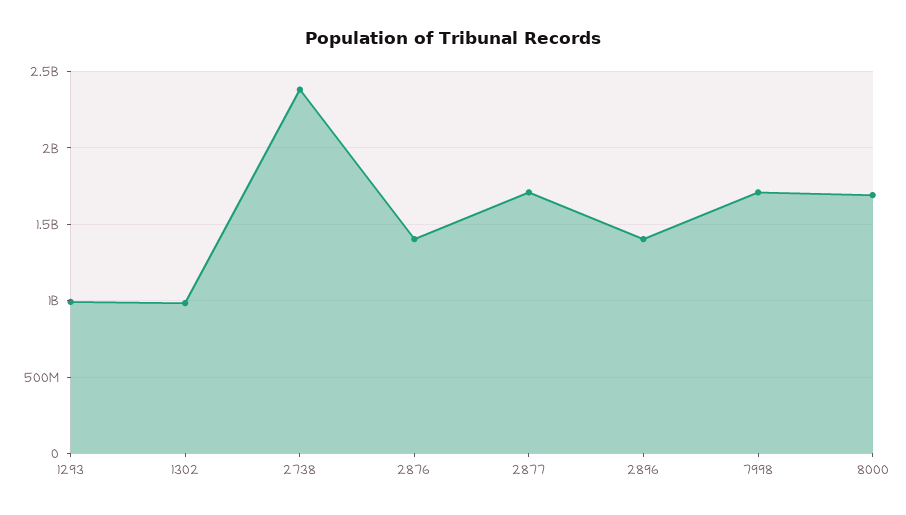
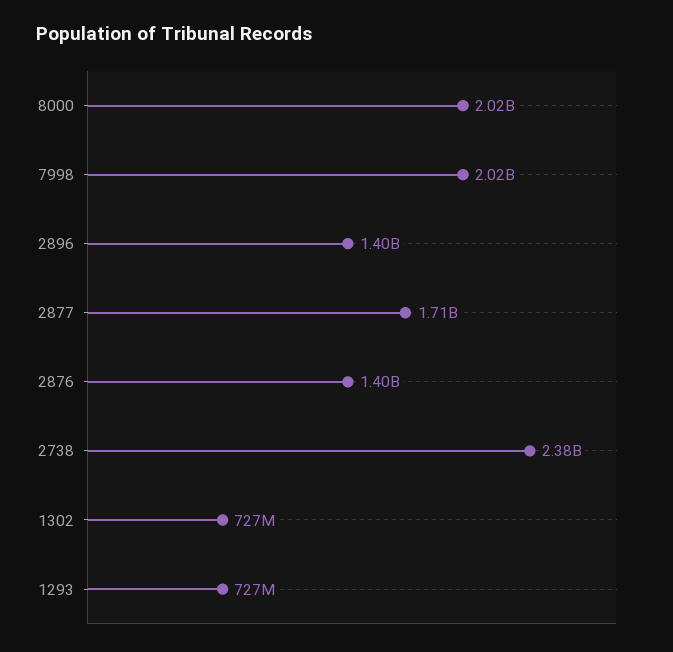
1293: 1000000000 -> 727000000
1302: 1000000000 -> 727000000
7998: 1700000000 -> 2020000000
8000: 1700000000 -> 2020000000

